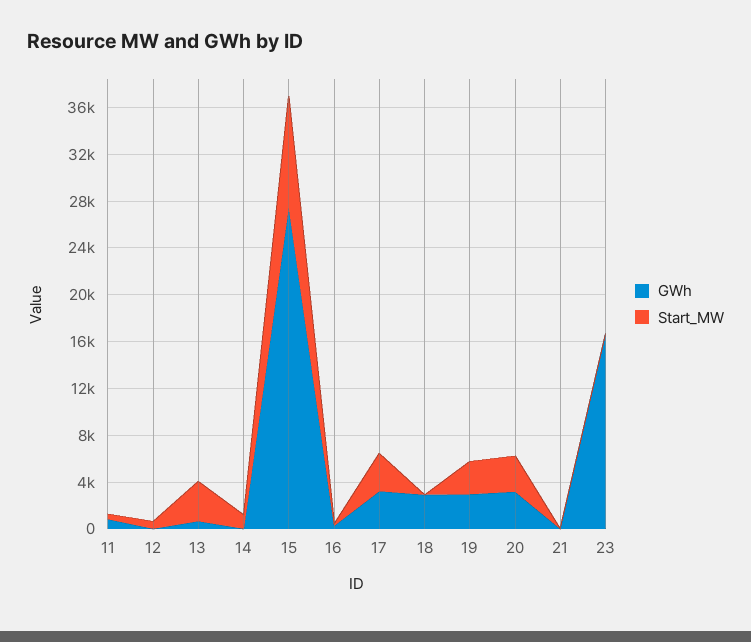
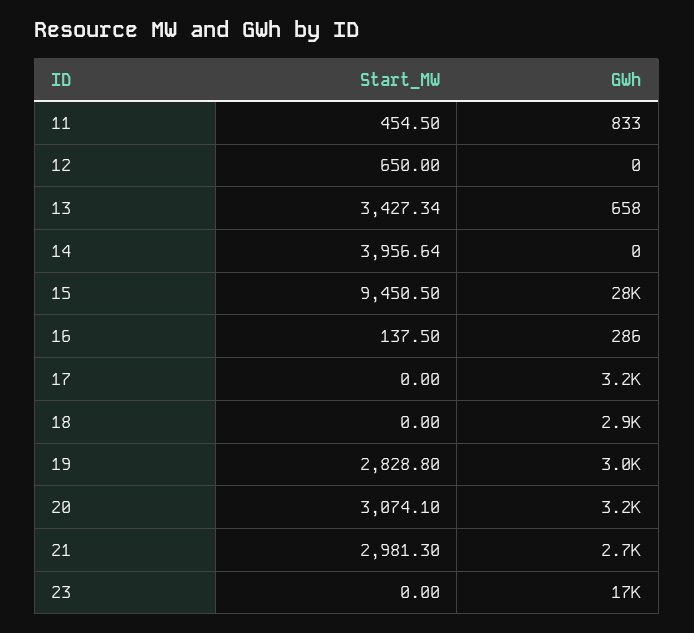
Start_MW, 14: 1000 -> 3956.64
Start_MW, 17: 3000 -> 0
GWh, 21: 0 -> 2700
Start_MW, 21: 0 -> 2981.3

